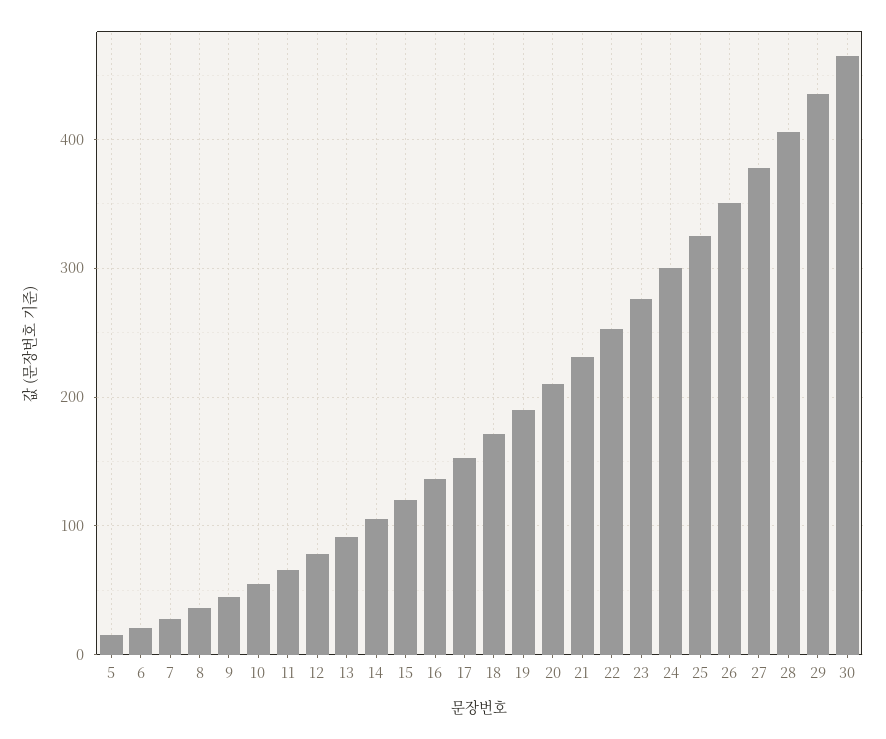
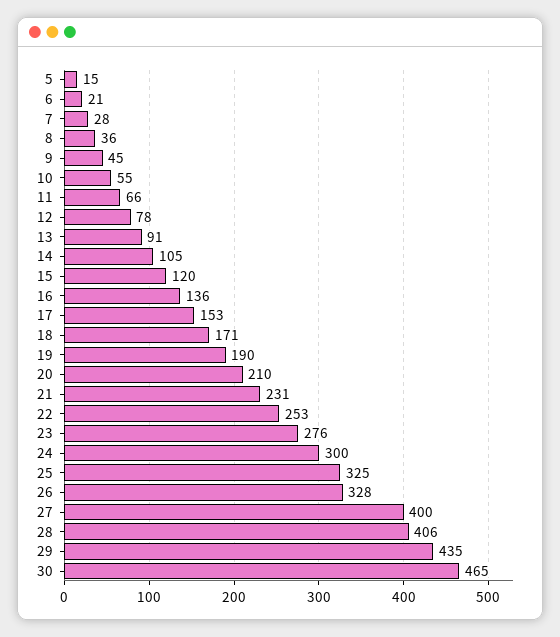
26: 350 -> 328
27: 380 -> 400

